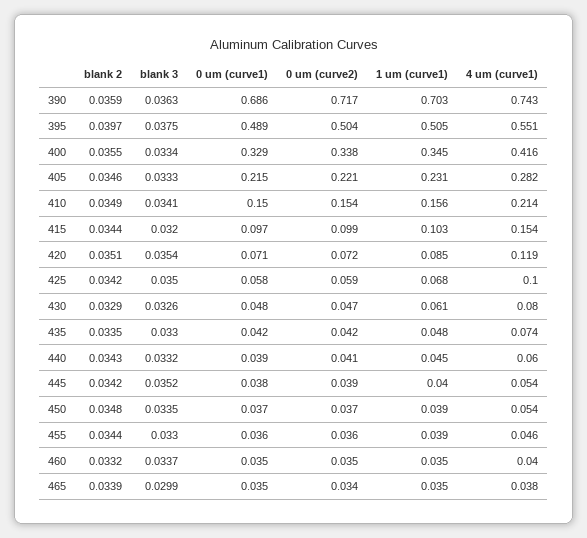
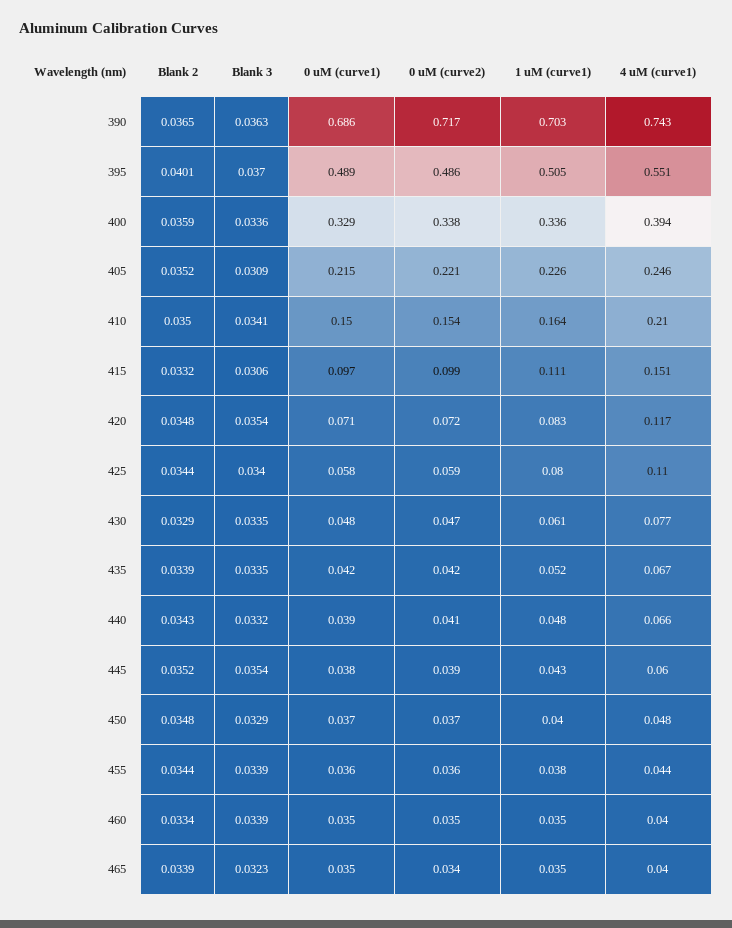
blank 2, 390: 0.0359 -> 0.0365
blank 2, 395: 0.0397 -> 0.0401
blank 3, 395: 0.0375 -> 0.037
0 um (curve2), 395: 0.504 -> 0.486
blank 2, 400: 0.0355 -> 0.0359
blank 3, 400: 0.0334 -> 0.0336
1 um (curve1), 400: 0.345 -> 0.336
4 um (curve1), 400: 0.416 -> 0.394
blank 2, 405: 0.0346 -> 0.0352
blank 3, 405: 0.0333 -> 0.0309
1 um (curve1), 405: 0.231 -> 0.226
4 um (curve1), 405: 0.282 -> 0.246
blank 2, 410: 0.0349 -> 0.035
1 um (curve1), 410: 0.156 -> 0.164
4 um (curve1), 410: 0.214 -> 0.21
blank 2, 415: 0.0344 -> 0.0332
blank 3, 415: 0.032 -> 0.0306
1 um (curve1), 415: 0.103 -> 0.111
4 um (curve1), 415: 0.154 -> 0.151
blank 2, 420: 0.0351 -> 0.0348
1 um (curve1), 420: 0.085 -> 0.083
4 um (curve1), 420: 0.119 -> 0.117
blank 2, 425: 0.0342 -> 0.0344
blank 3, 425: 0.035 -> 0.034
1 um (curve1), 425: 0.068 -> 0.08
4 um (curve1), 425: 0.1 -> 0.11
blank 3, 430: 0.0326 -> 0.0335
4 um (curve1), 430: 0.08 -> 0.077
blank 2, 435: 0.0335 -> 0.0339
blank 3, 435: 0.033 -> 0.0335
1 um (curve1), 435: 0.048 -> 0.052
4 um (curve1), 435: 0.074 -> 0.067
1 um (curve1), 440: 0.045 -> 0.048
4 um (curve1), 440: 0.06 -> 0.066
blank 2, 445: 0.0342 -> 0.0352
blank 3, 445: 0.0352 -> 0.0354
1 um (curve1), 445: 0.04 -> 0.043
4 um (curve1), 445: 0.054 -> 0.06
blank 3, 450: 0.0335 -> 0.0329
1 um (curve1), 450: 0.039 -> 0.04
4 um (curve1), 450: 0.054 -> 0.048
blank 3, 455: 0.033 -> 0.0339
1 um (curve1), 455: 0.039 -> 0.038
4 um (curve1), 455: 0.046 -> 0.044
blank 2, 460: 0.0332 -> 0.0334
blank 3, 460: 0.0337 -> 0.0339
blank 3, 465: 0.0299 -> 0.0323
4 um (curve1), 465: 0.038 -> 0.04

